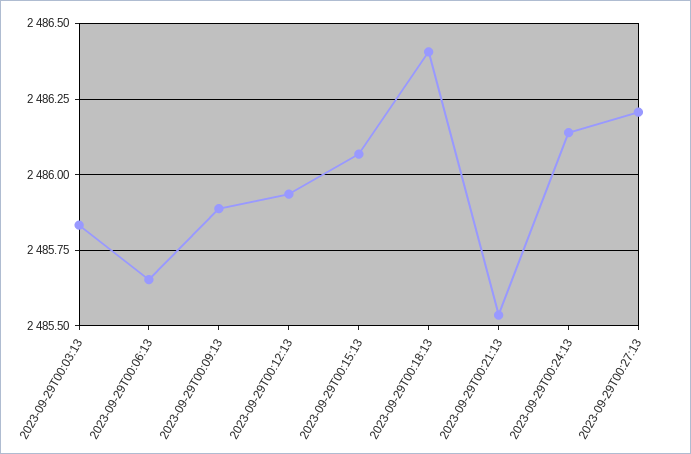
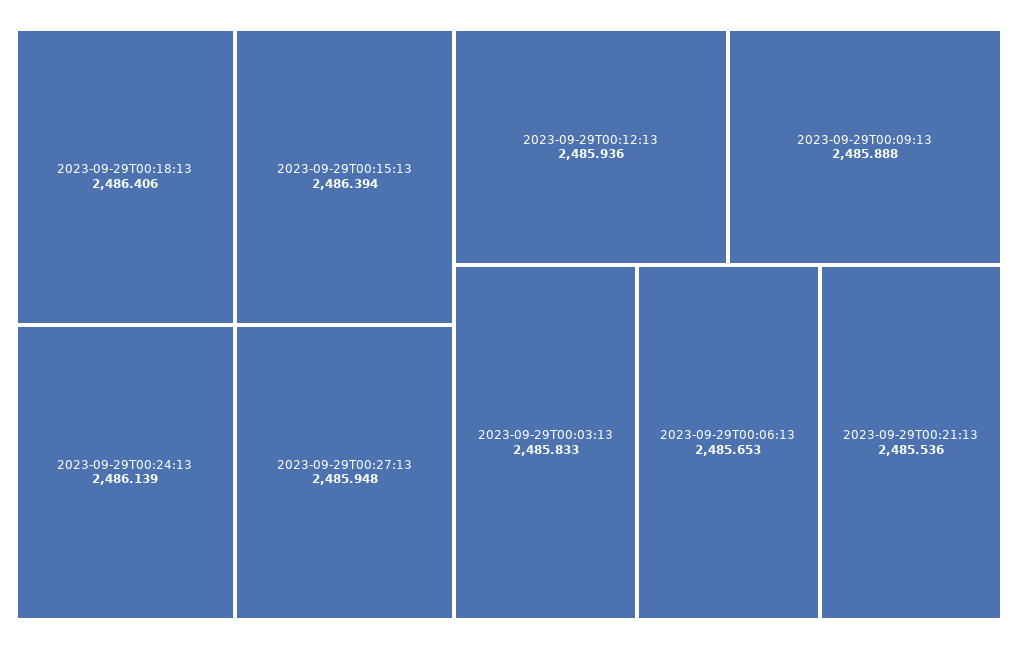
2023-09-29T00:15:13: 2486.075 -> 2486.394
2023-09-29T00:27:13: 2486.2 -> 2485.948

